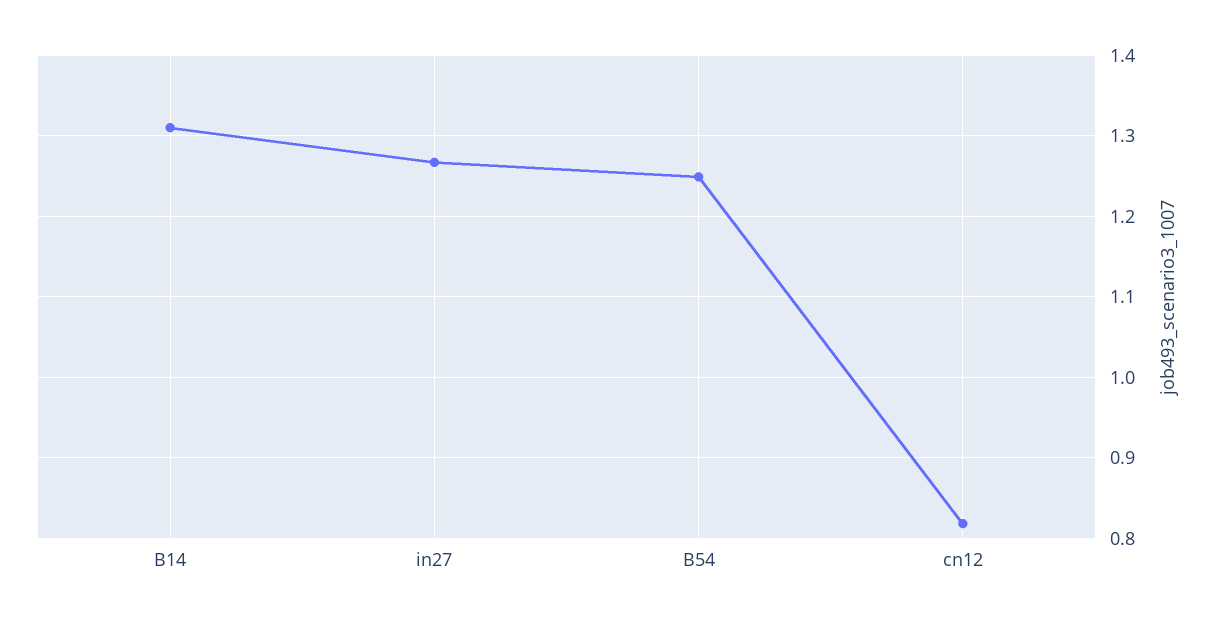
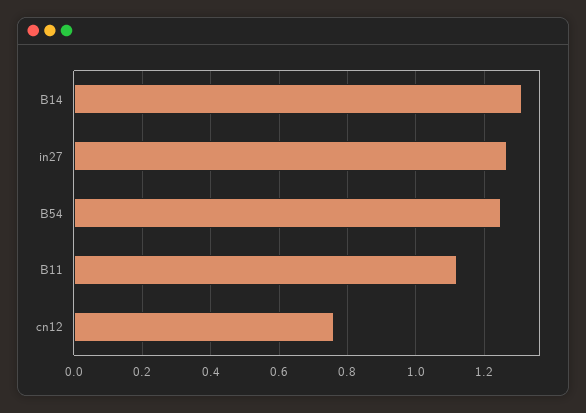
cn12: 0.82 -> 0.76
B11: none -> 1.12

